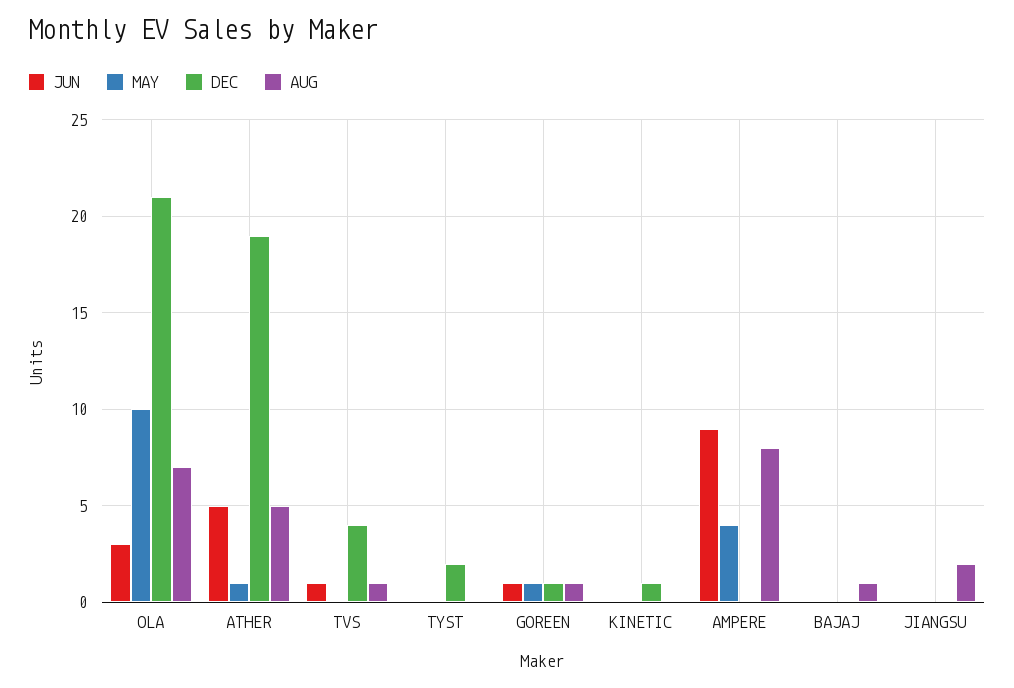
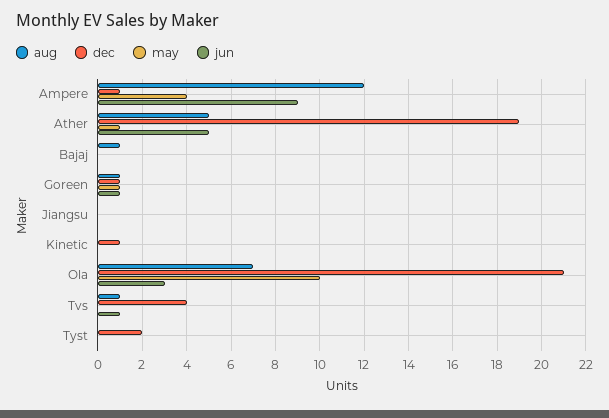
DEC, AMPERE: 0 -> 1
AUG, AMPERE: 8 -> 12
AUG, JIANGSU: 2 -> 0

